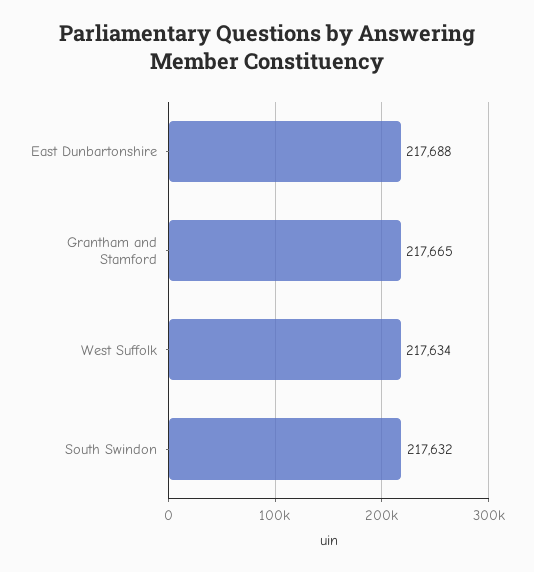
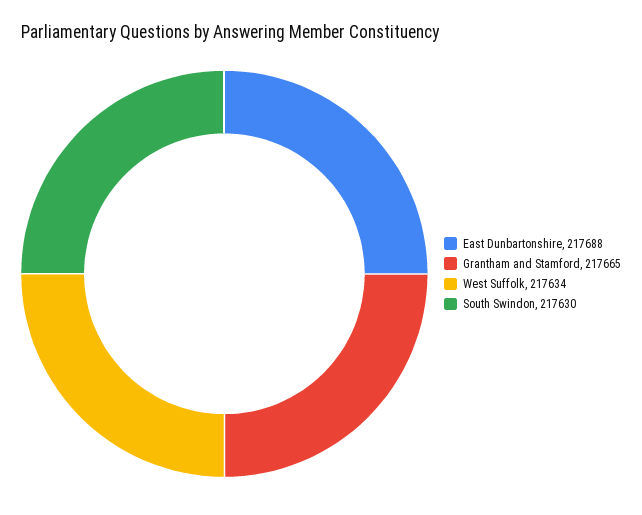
South Swindon: 217632 -> 217630

